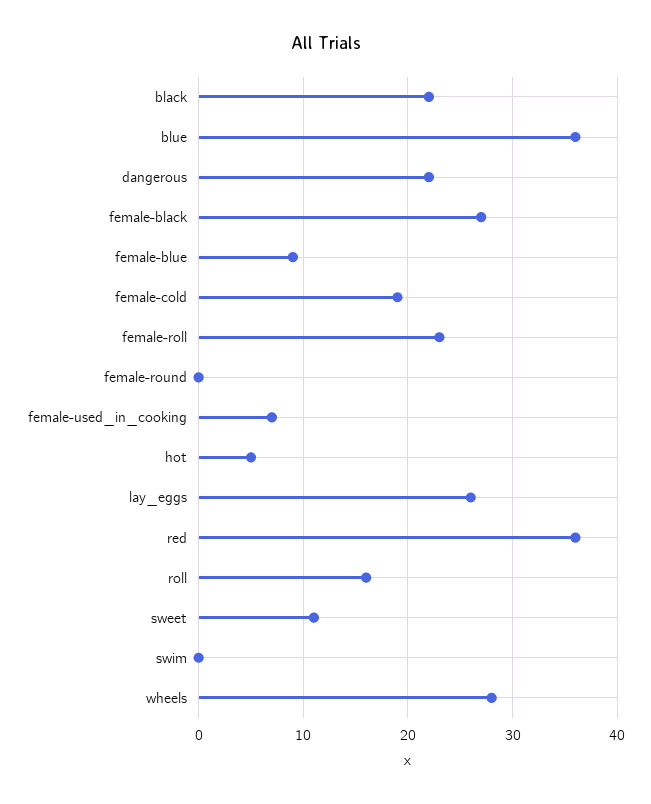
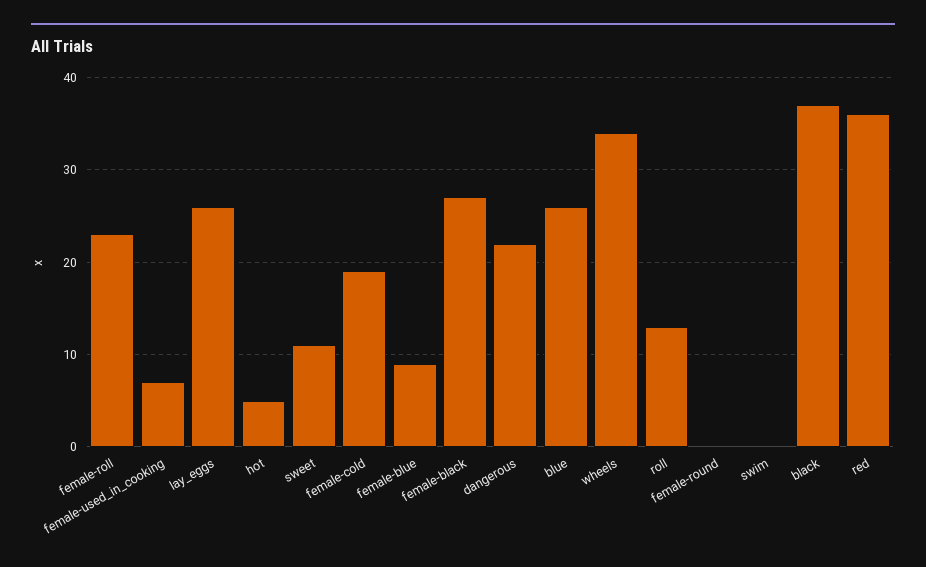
black: 22 -> 37
blue: 36 -> 26
roll: 16 -> 13
wheels: 28 -> 34

